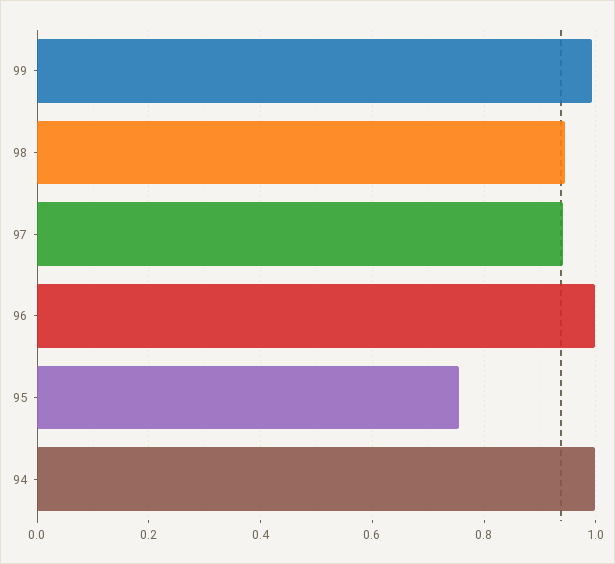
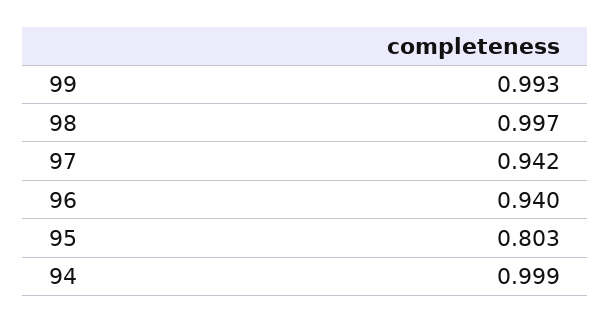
98: 0.94 -> 0.997
96: 1 -> 0.94
95: 0.76 -> 0.803

